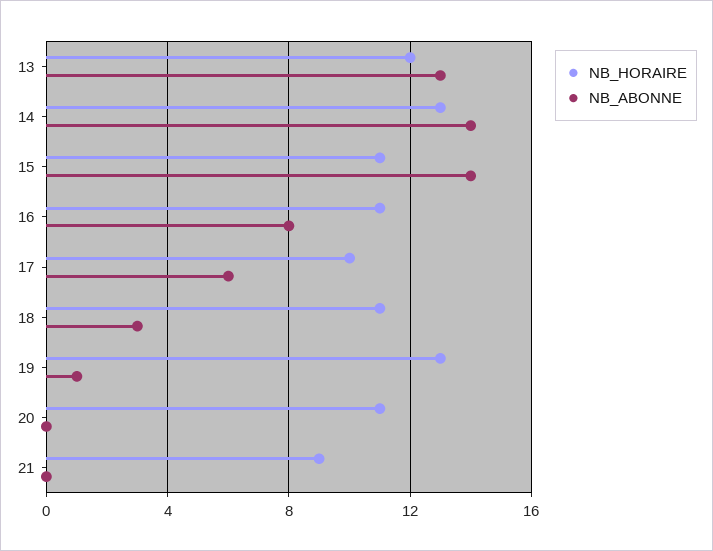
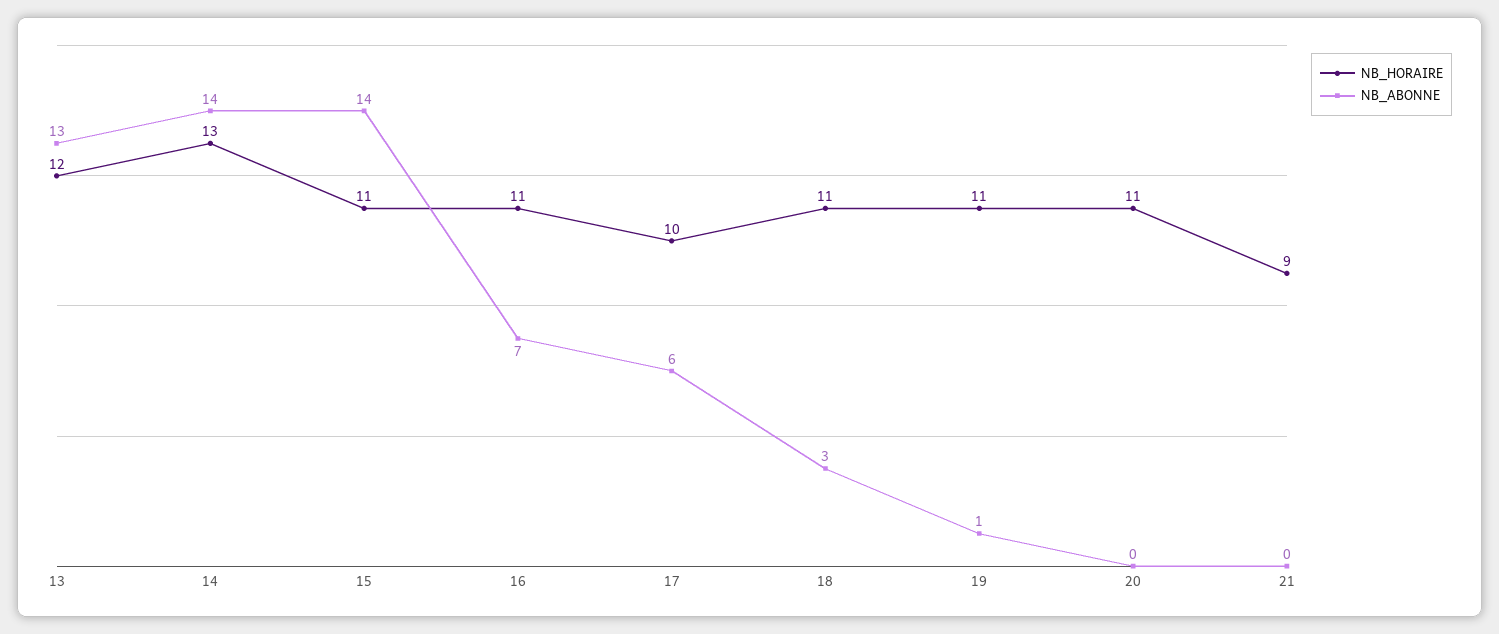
NB_ABONNE, 16: 8 -> 7
NB_HORAIRE, 19: 13 -> 11

